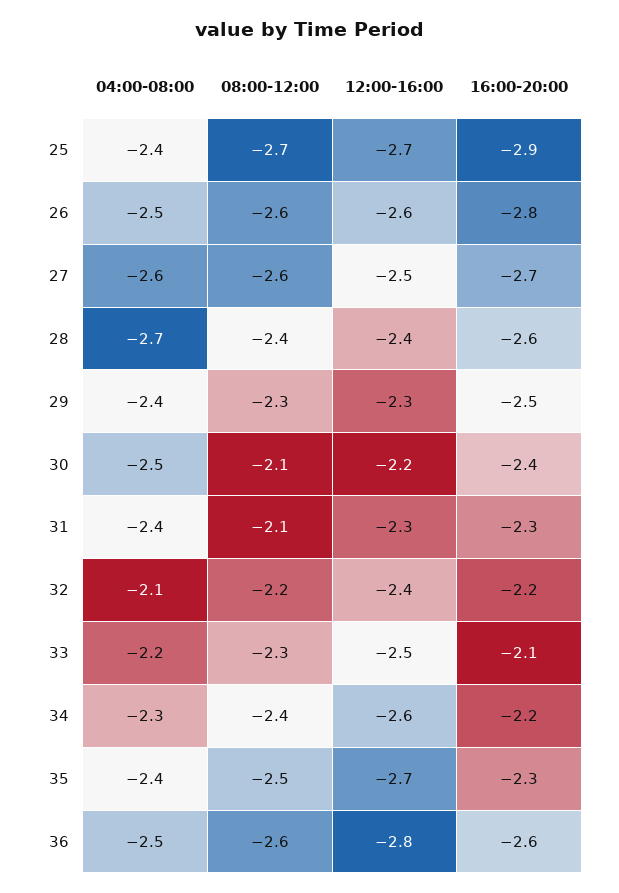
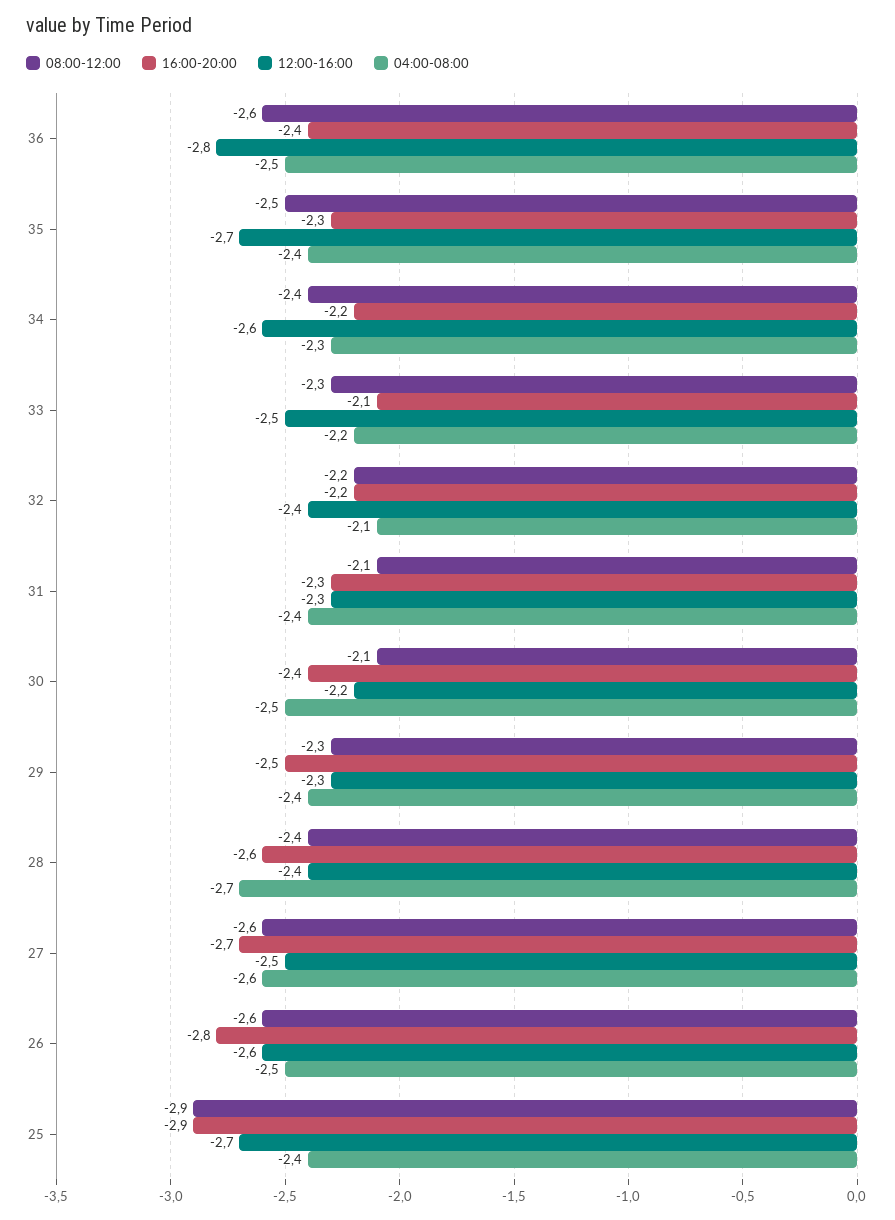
08:00-12:00, 25: -2.7 -> -2.9
16:00-20:00, 36: -2.6 -> -2.4

